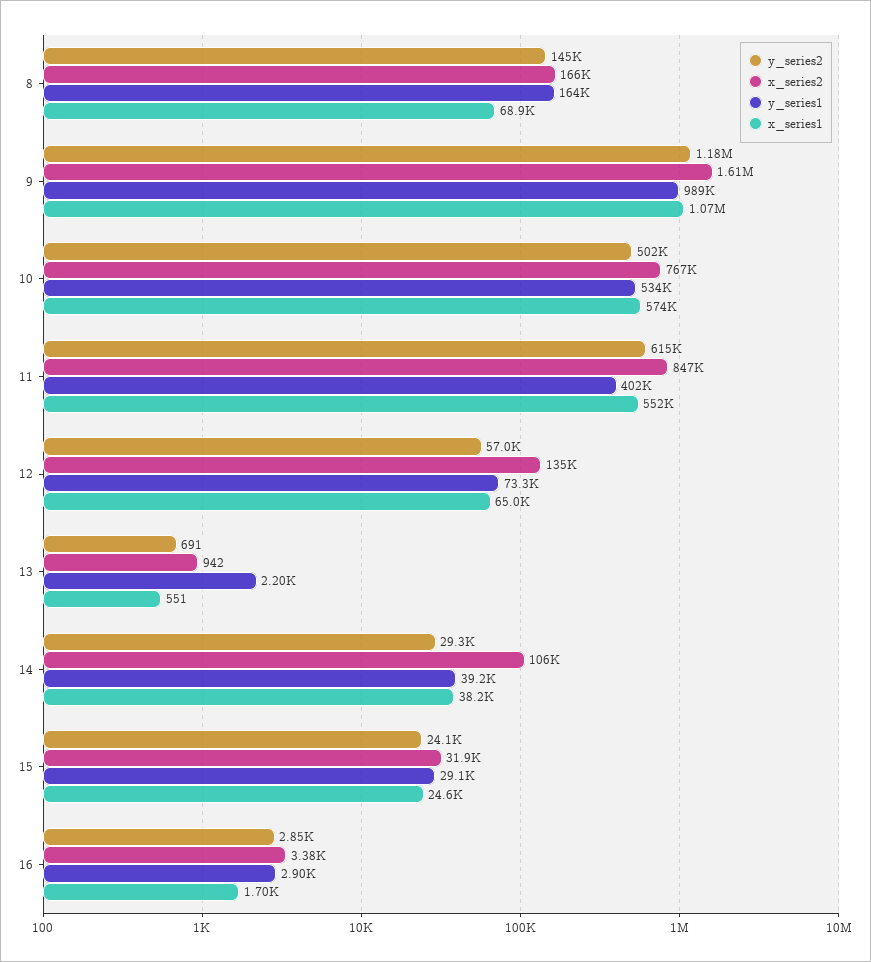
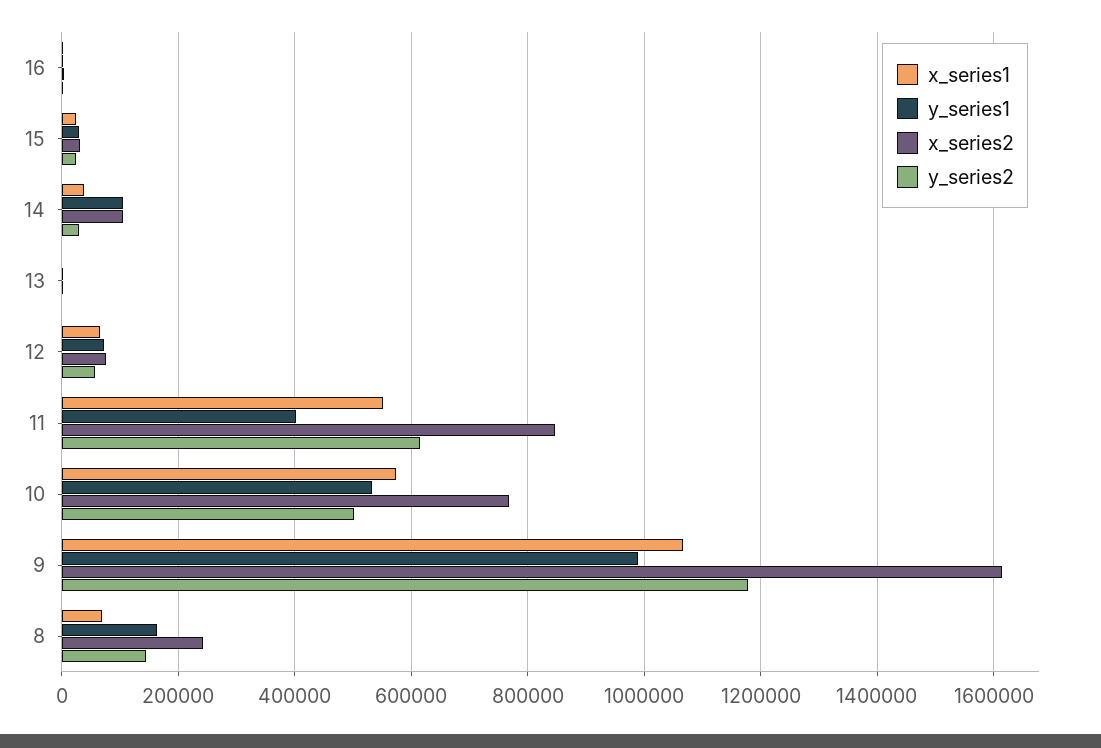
x_series2, 8: 166000 -> 240000
x_series2, 12: 135000 -> 80000
y_series1, 14: 39200 -> 100000

